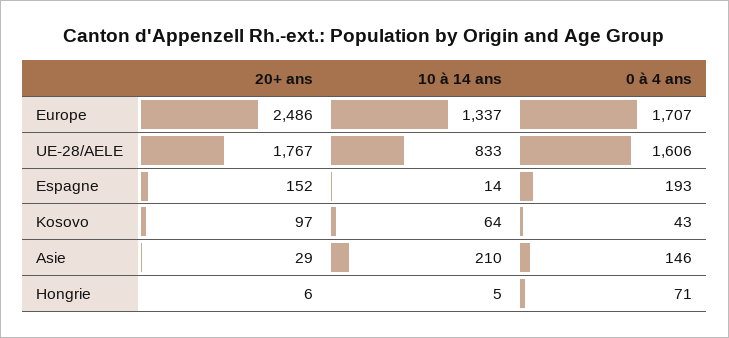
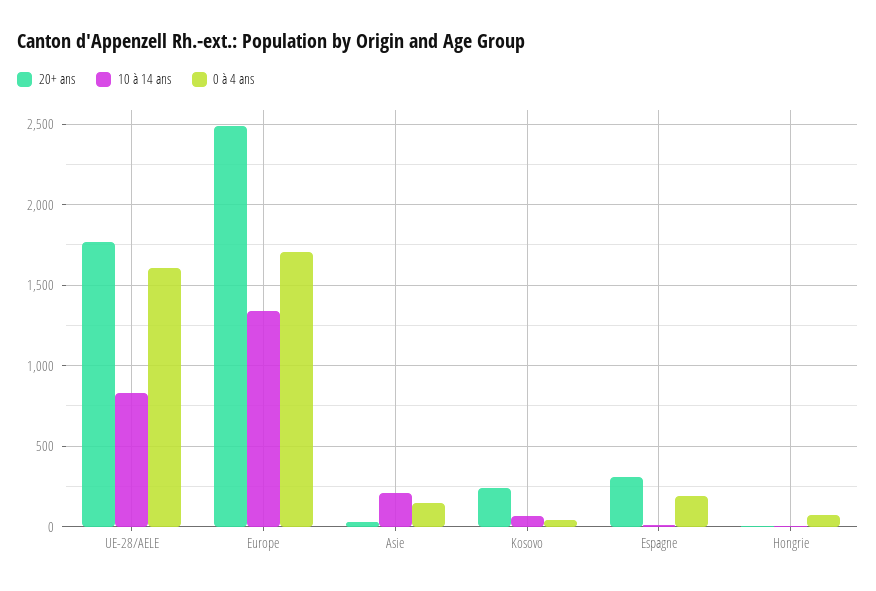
20+ ans, Espagne: 152 -> 300
20+ ans, Kosovo: 97 -> 250

